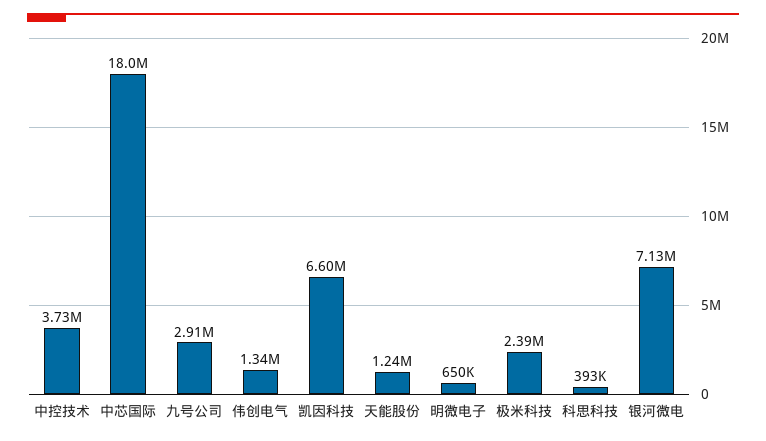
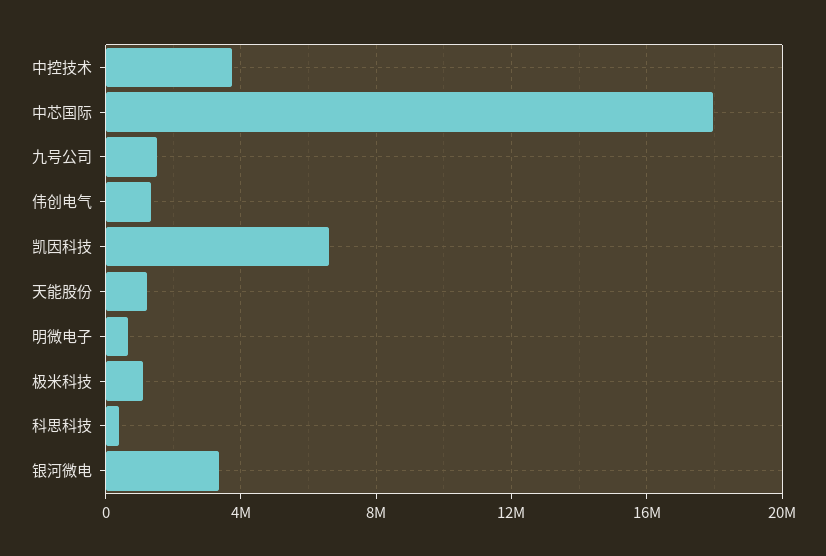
九号公司: 2910000 -> 1500000
极米科技: 2390000 -> 1000000
银河微电: 7130000 -> 3500000

